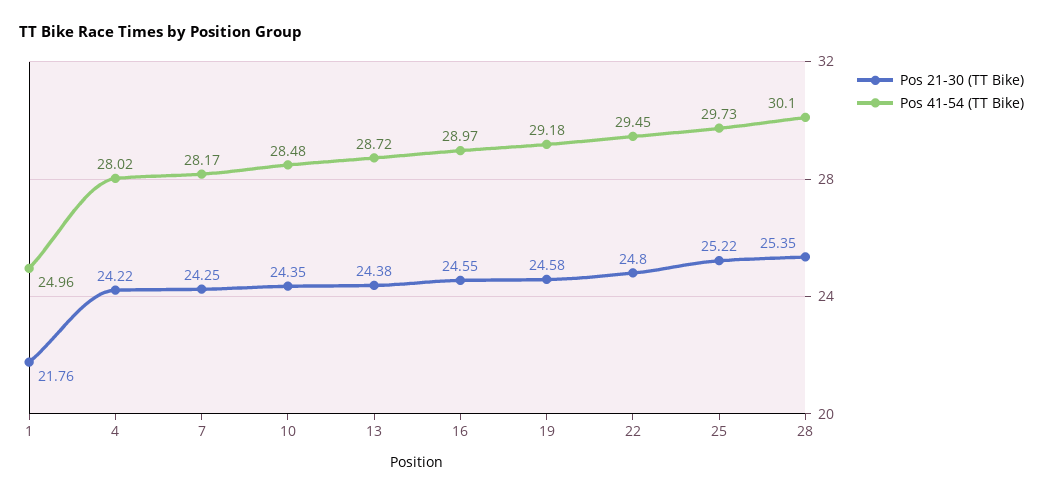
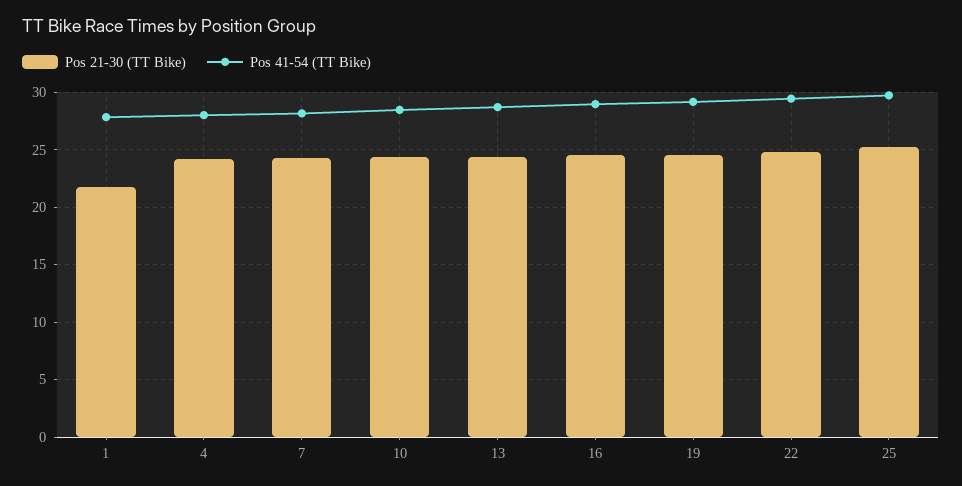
Pos 41-54 (TT Bike), 1: 24.96 -> 28
Pos 21-30 (TT Bike), 28: 25.35 -> none
Pos 41-54 (TT Bike), 28: 30.1 -> none

